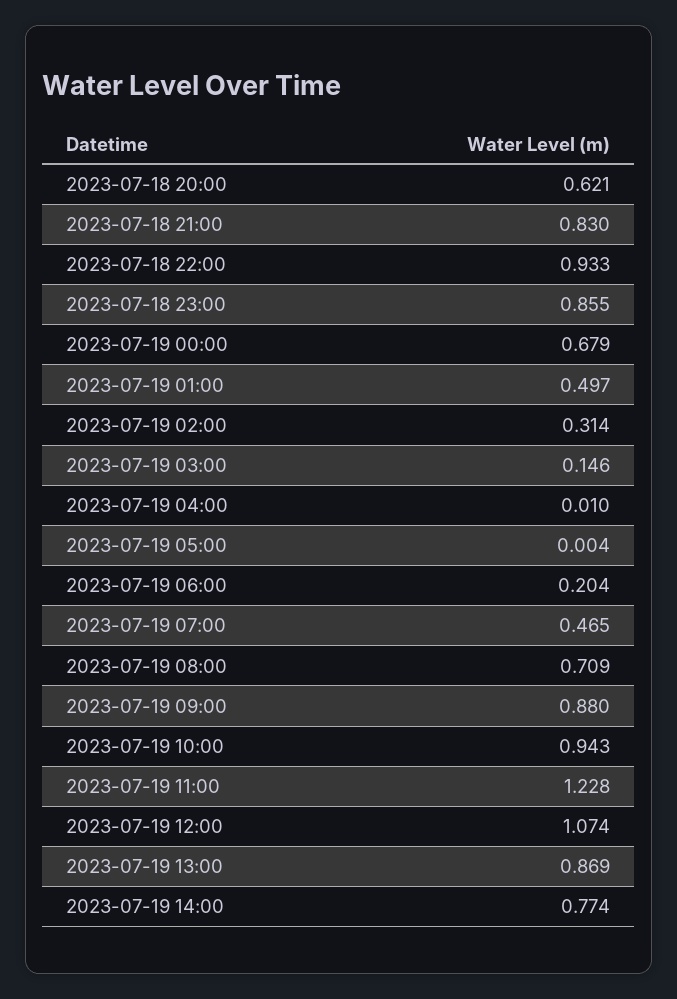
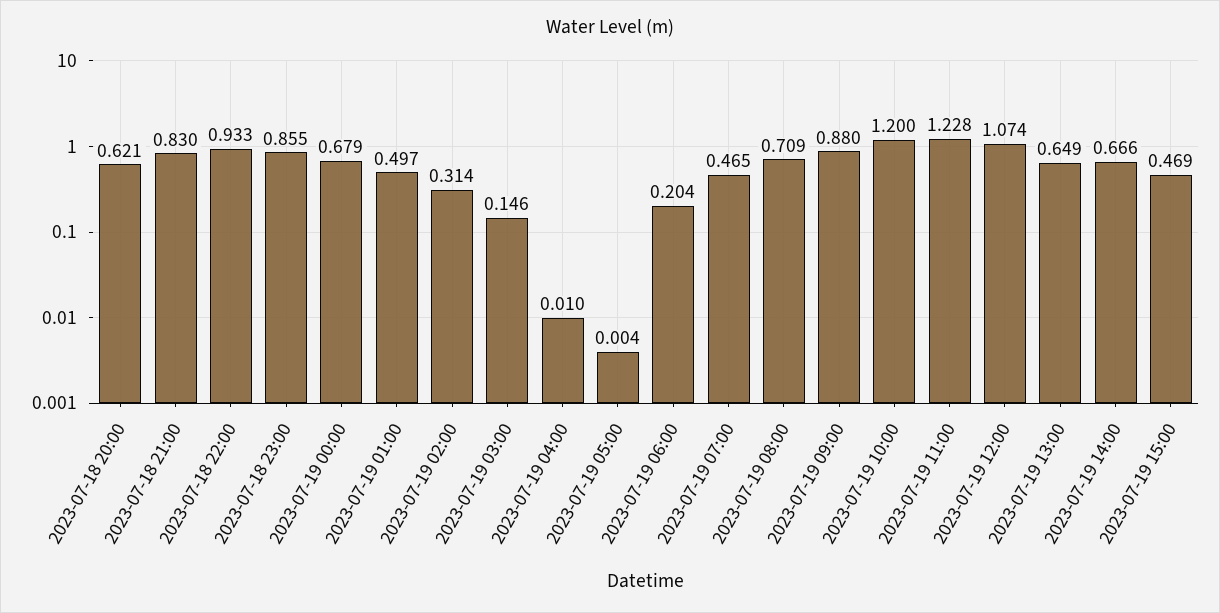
2023-07-19 10:00: 0.943 -> 1.2
2023-07-19 13:00: 0.869 -> 0.649
2023-07-19 14:00: 0.774 -> 0.666
2023-07-19 15:00: none -> 0.469

